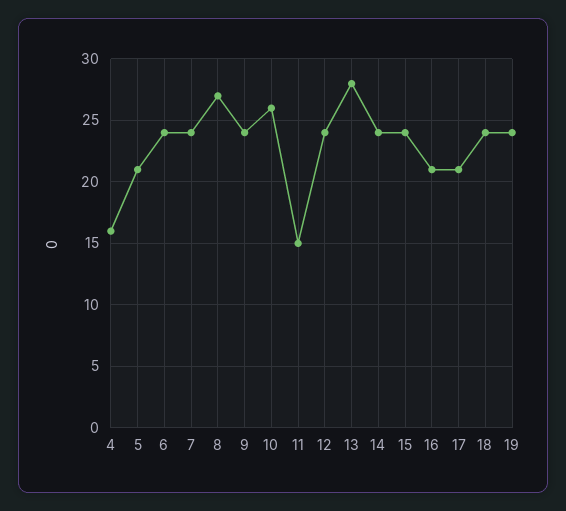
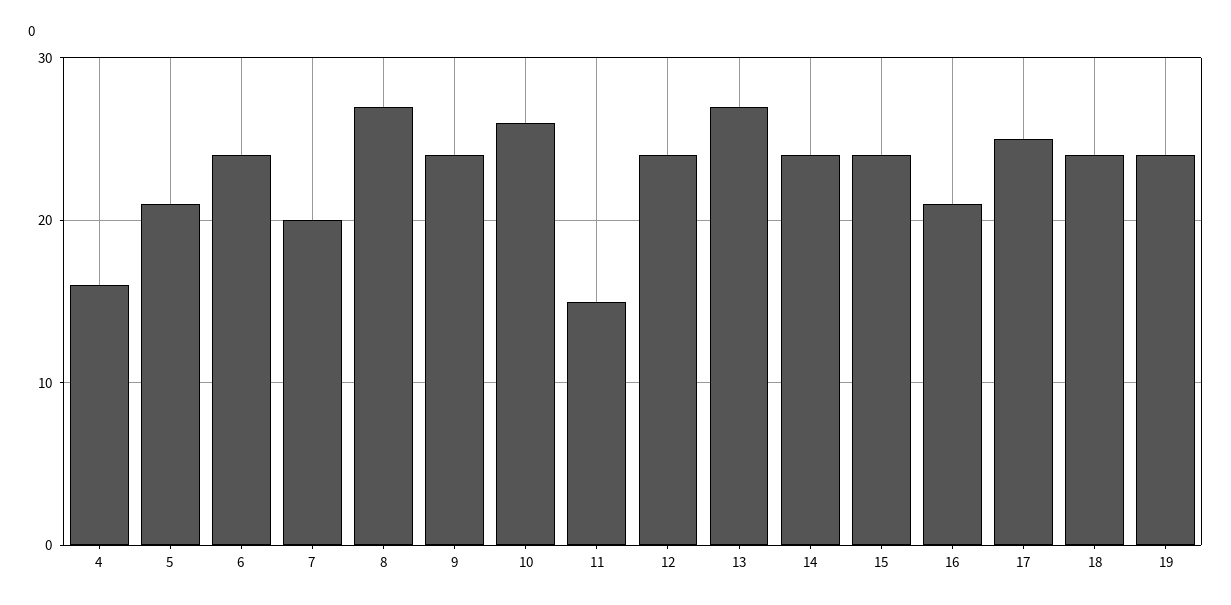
7: 24 -> 20
13: 28 -> 27
17: 21 -> 25

